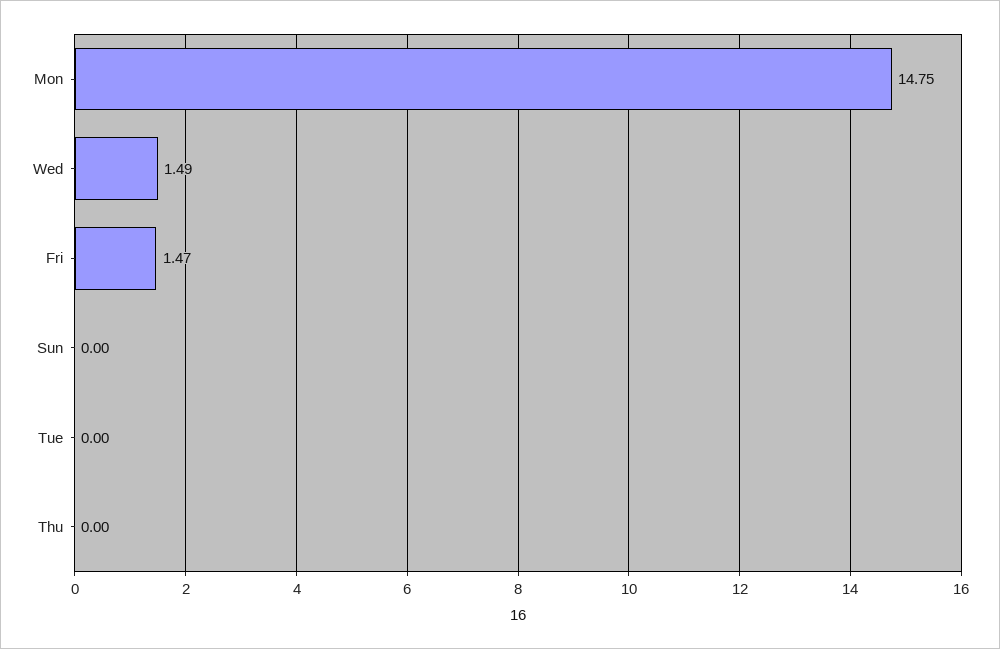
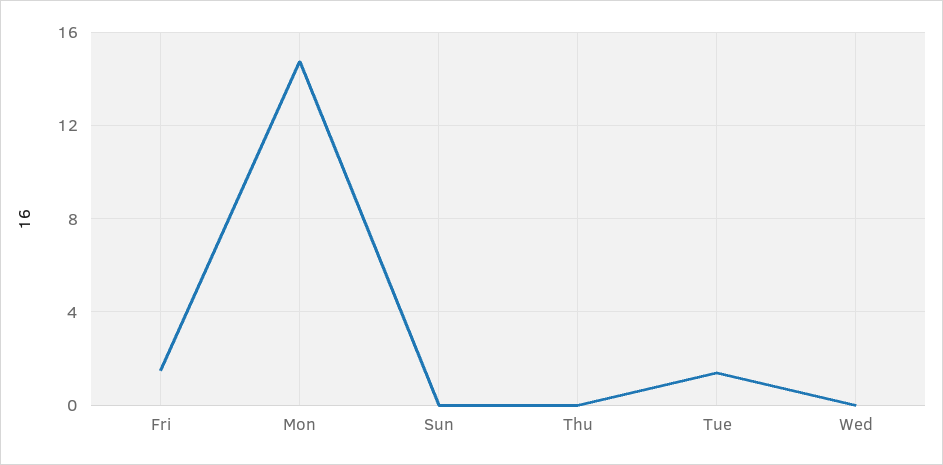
Wed: 1.49 -> 0
Tue: 0 -> 1.5

